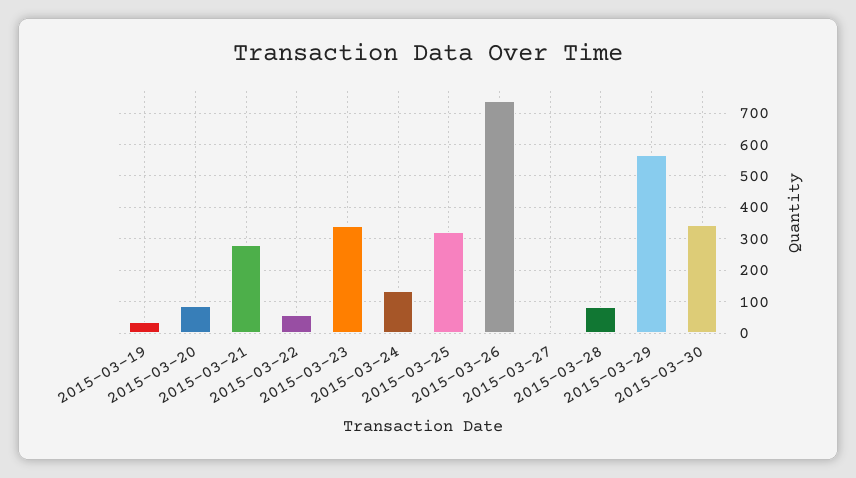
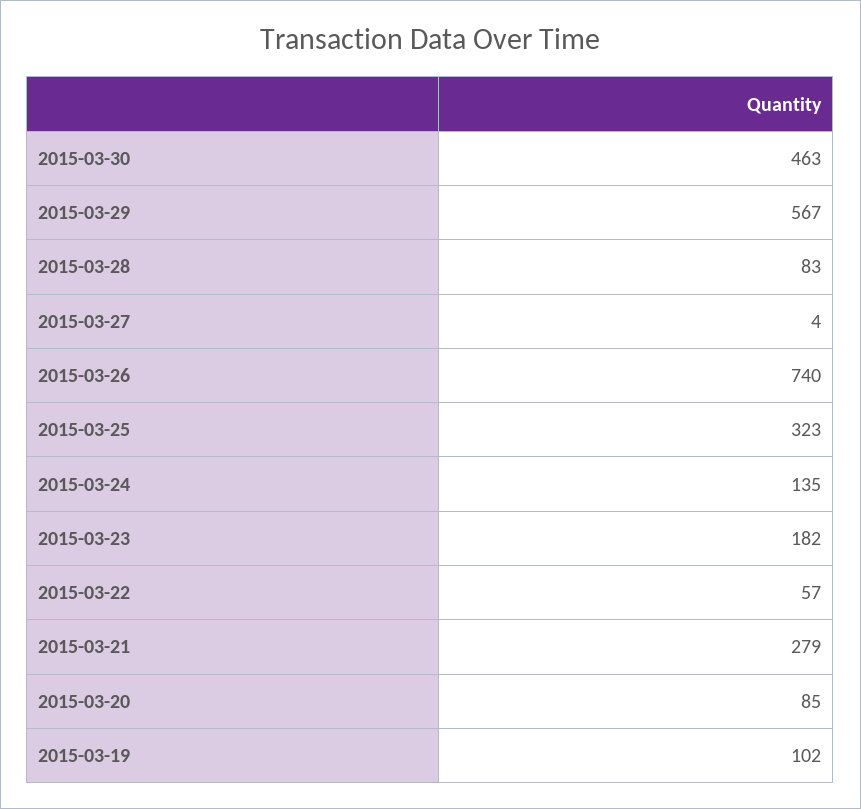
2015-03-19: 40 -> 102
2015-03-23: 340 -> 182
2015-03-30: 340 -> 463

